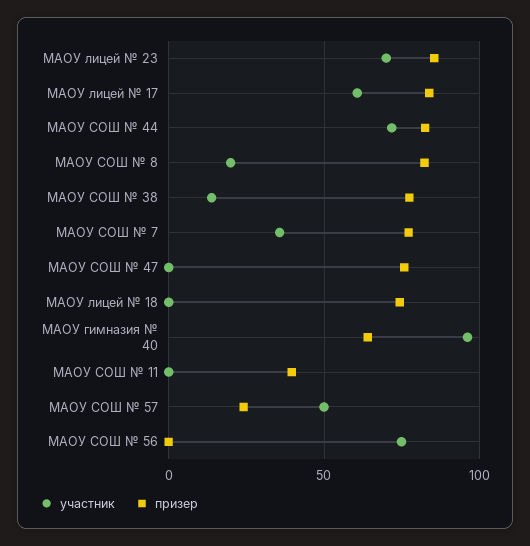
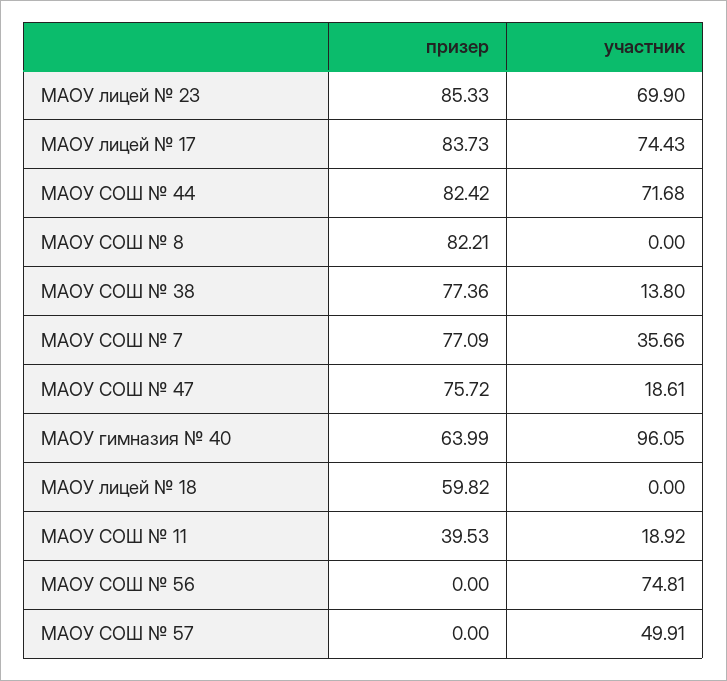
участник, МАОУ лицей № 17: 60 -> 74.43
участник, МАОУ СОШ № 8: 20 -> 0
участник, МАОУ СОШ № 47: 0 -> 18.61
призер, МАОУ лицей № 18: 75 -> 59.82
участник, МАОУ СОШ № 11: 0 -> 18.92
призер, МАОУ СОШ № 57: 25 -> 0

